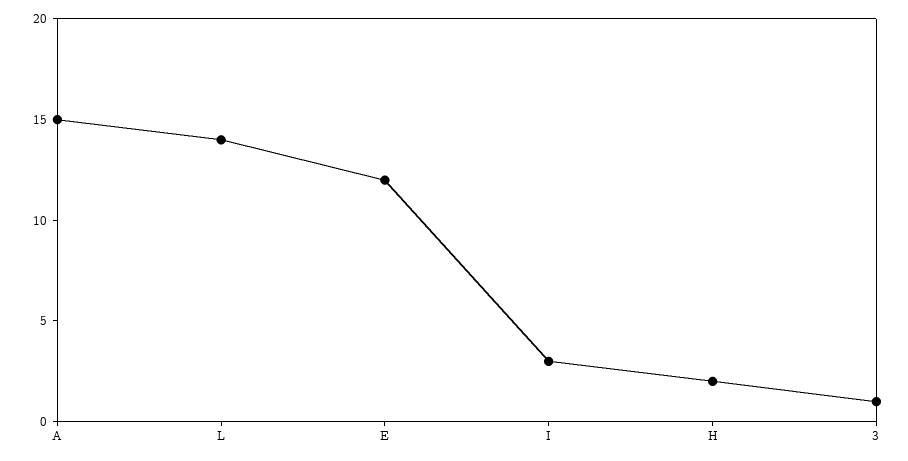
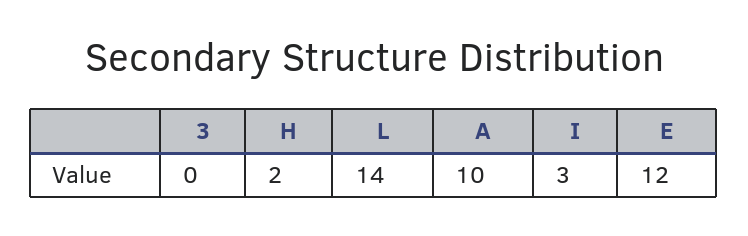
A: 15 -> 10
3: 1 -> 0

